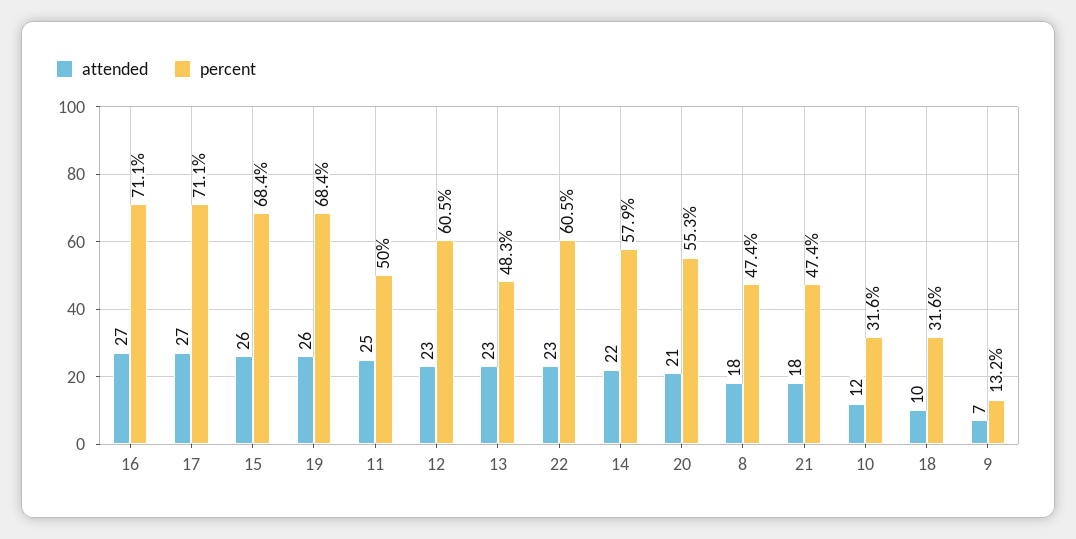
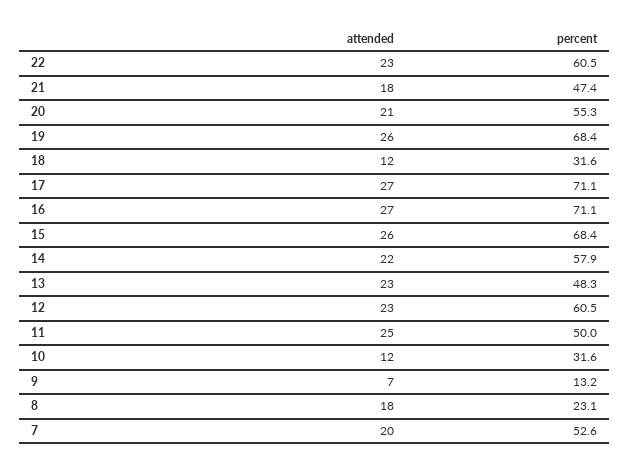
percent, 8: 47.4 -> 23.1
attended, 18: 10 -> 12
attended, 7: none -> 20
percent, 7: none -> 52.6

